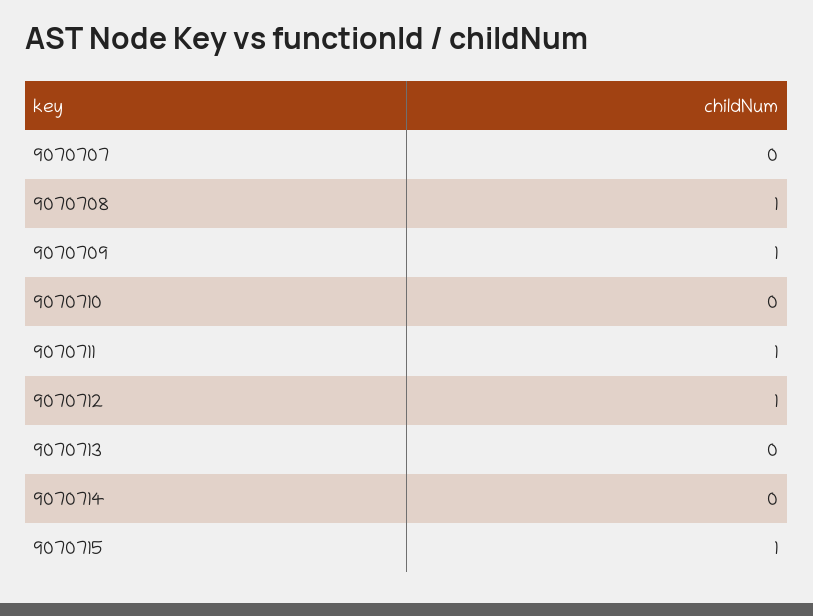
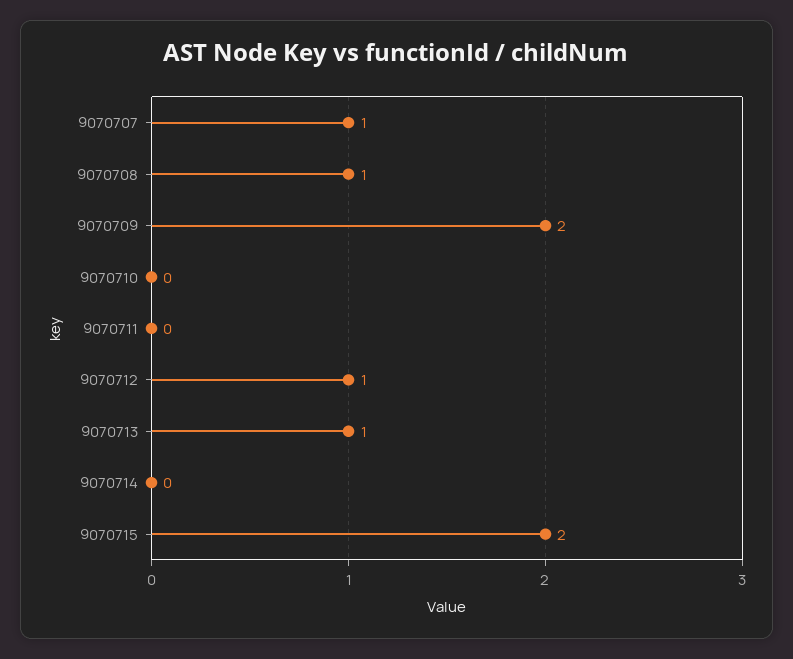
9070707: 0 -> 1
9070709: 1 -> 2
9070711: 1 -> 0
9070713: 0 -> 1
9070715: 1 -> 2

